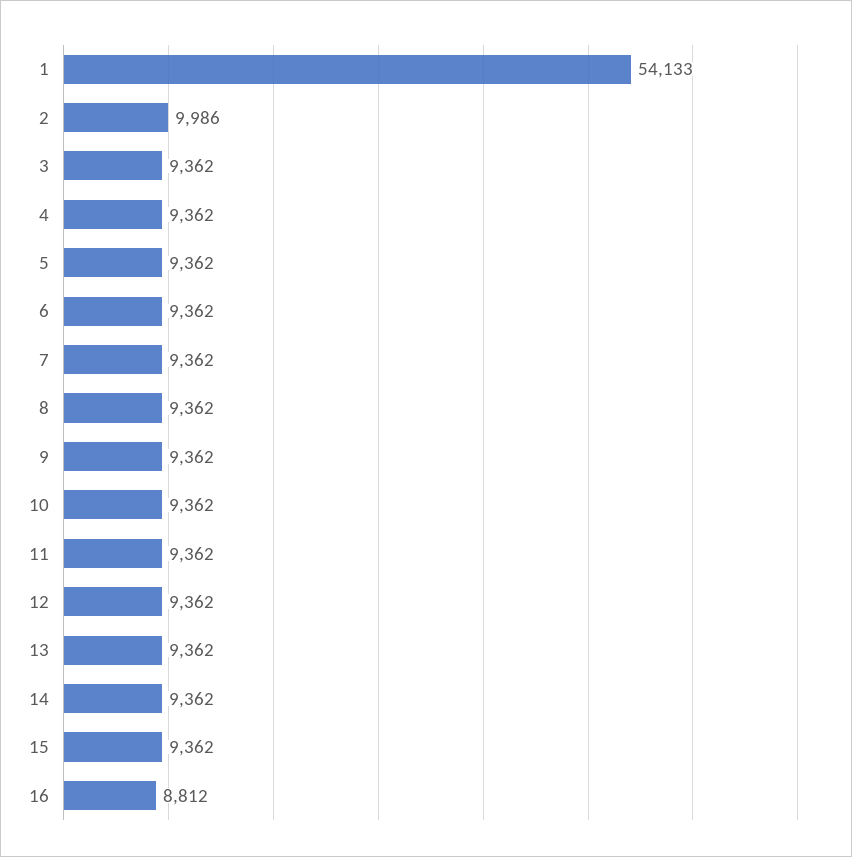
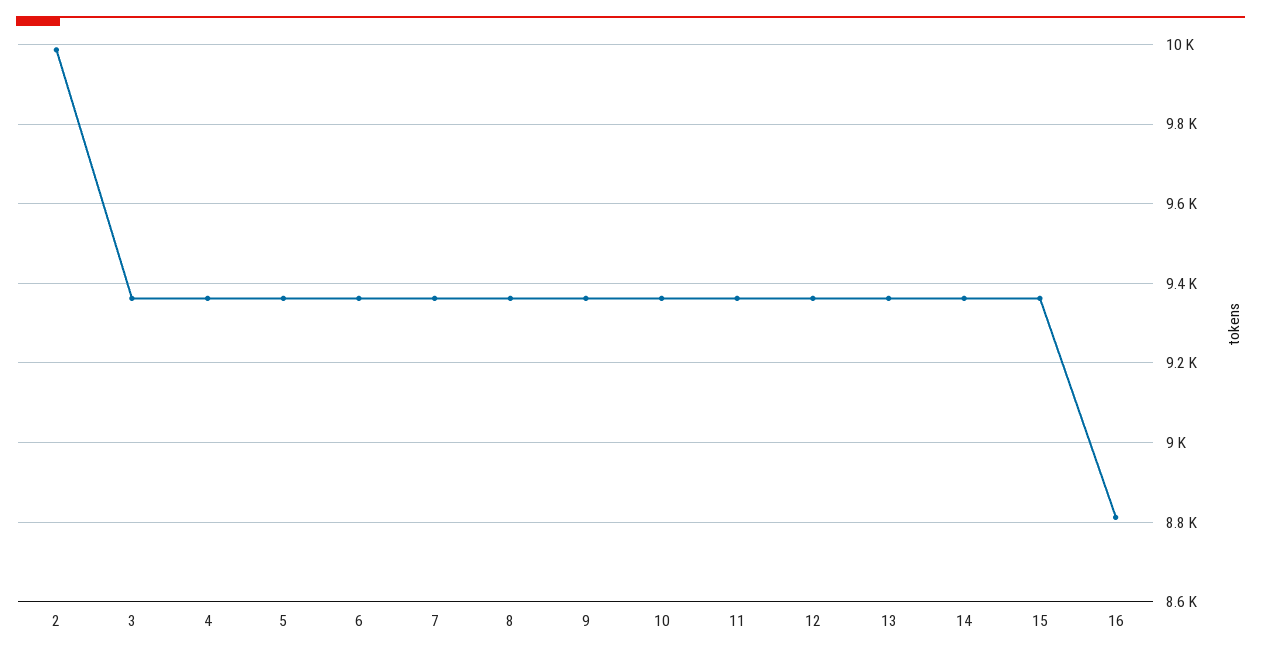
1: 54133 -> none

